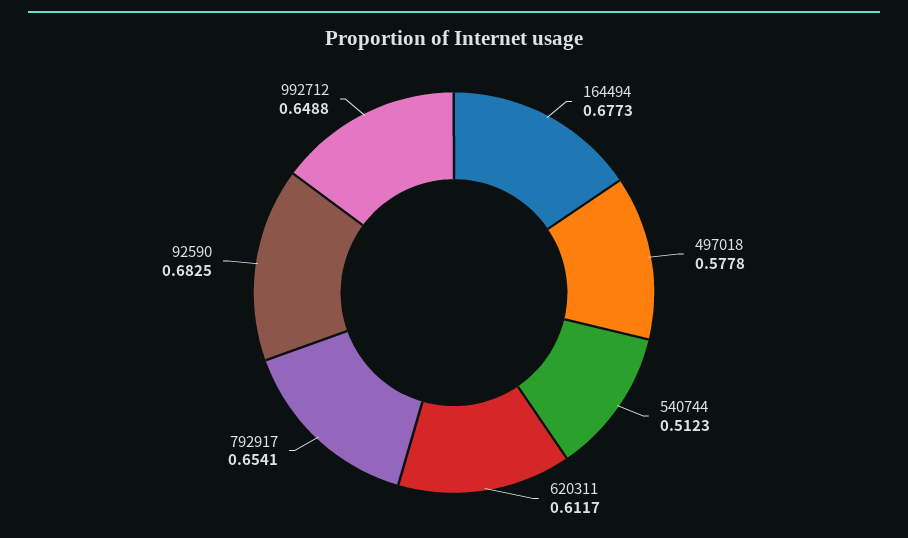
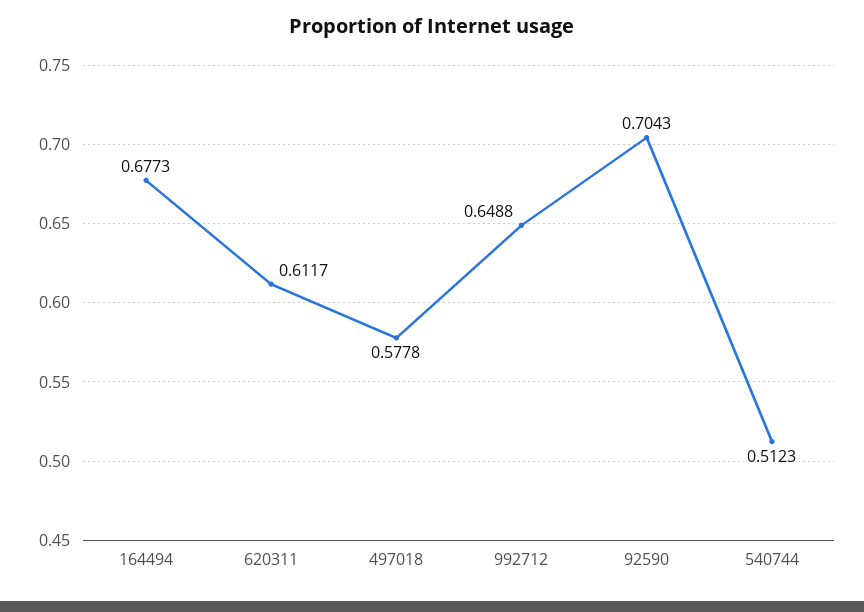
792917: 0.6541 -> none
92590: 0.6825 -> 0.7043

